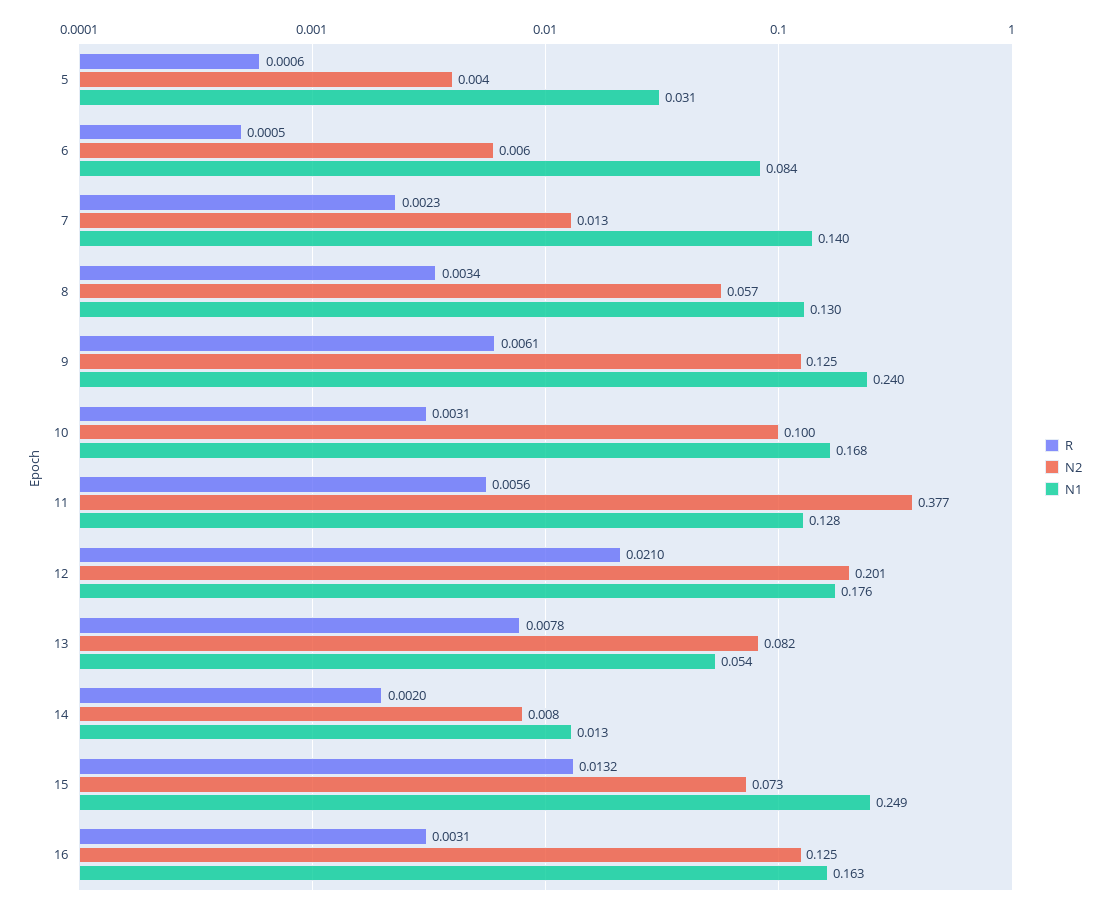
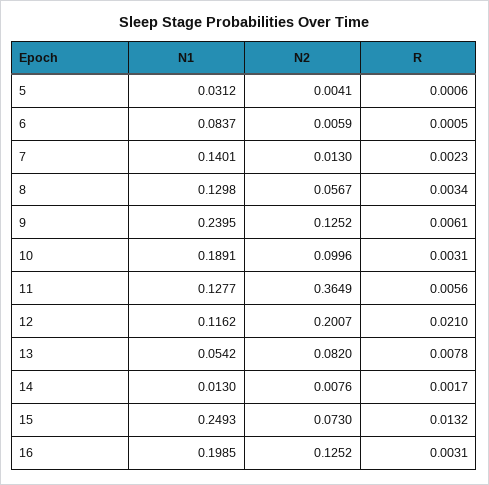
N1, 10: 0.168 -> 0.1891
N2, 11: 0.377 -> 0.3649
N1, 12: 0.176 -> 0.1162
R, 14: 0.002 -> 0.0017
N1, 16: 0.163 -> 0.1985

